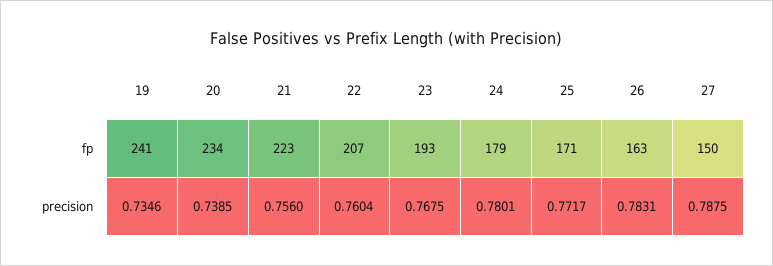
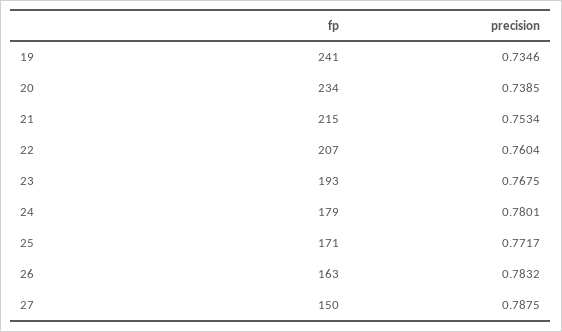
21, fp: 223 -> 215
21, precision: 0.756 -> 0.7534
26, precision: 0.7831 -> 0.7832

